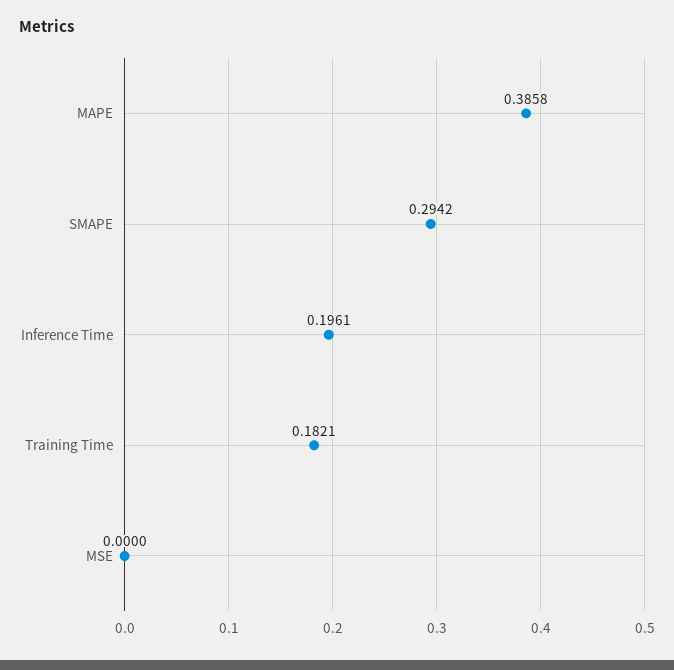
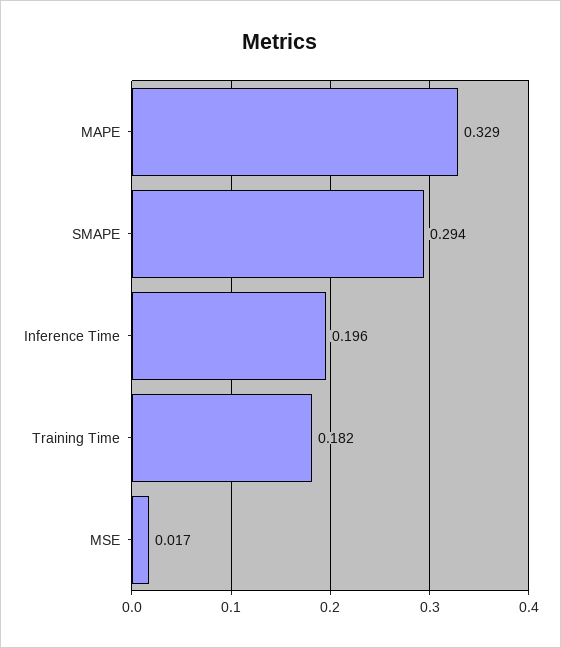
MAPE: 0.3858 -> 0.329
MSE: 0 -> 0.017

